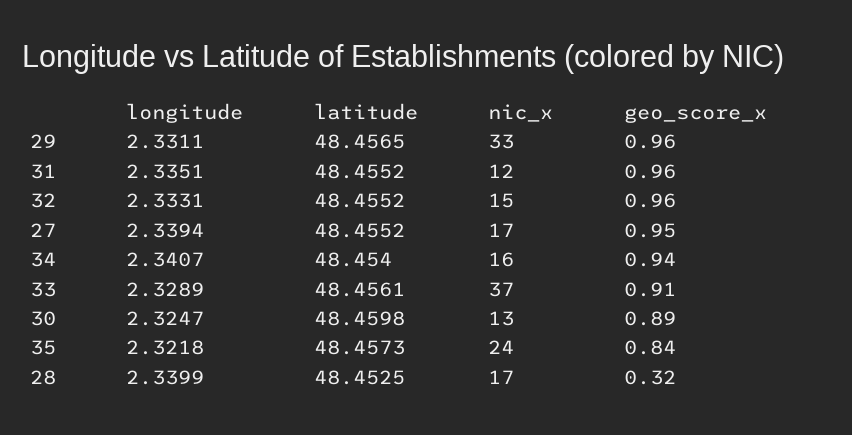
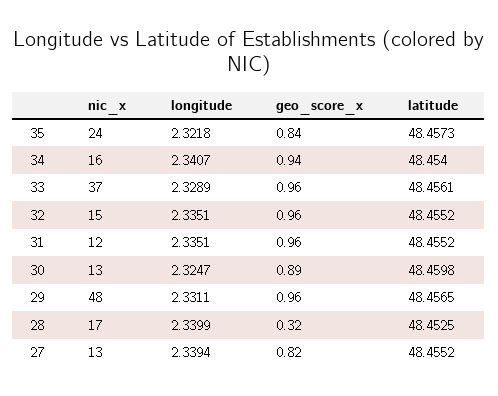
nic_x, 29: 33 -> 48
longitude, 32: 2.3331 -> 2.3351
nic_x, 27: 17 -> 13
geo_score_x, 27: 0.95 -> 0.82
geo_score_x, 33: 0.91 -> 0.96

